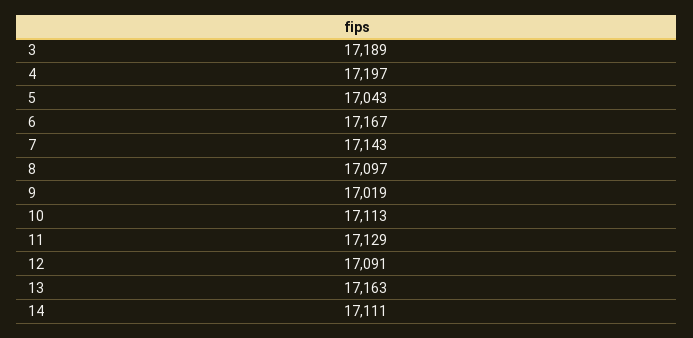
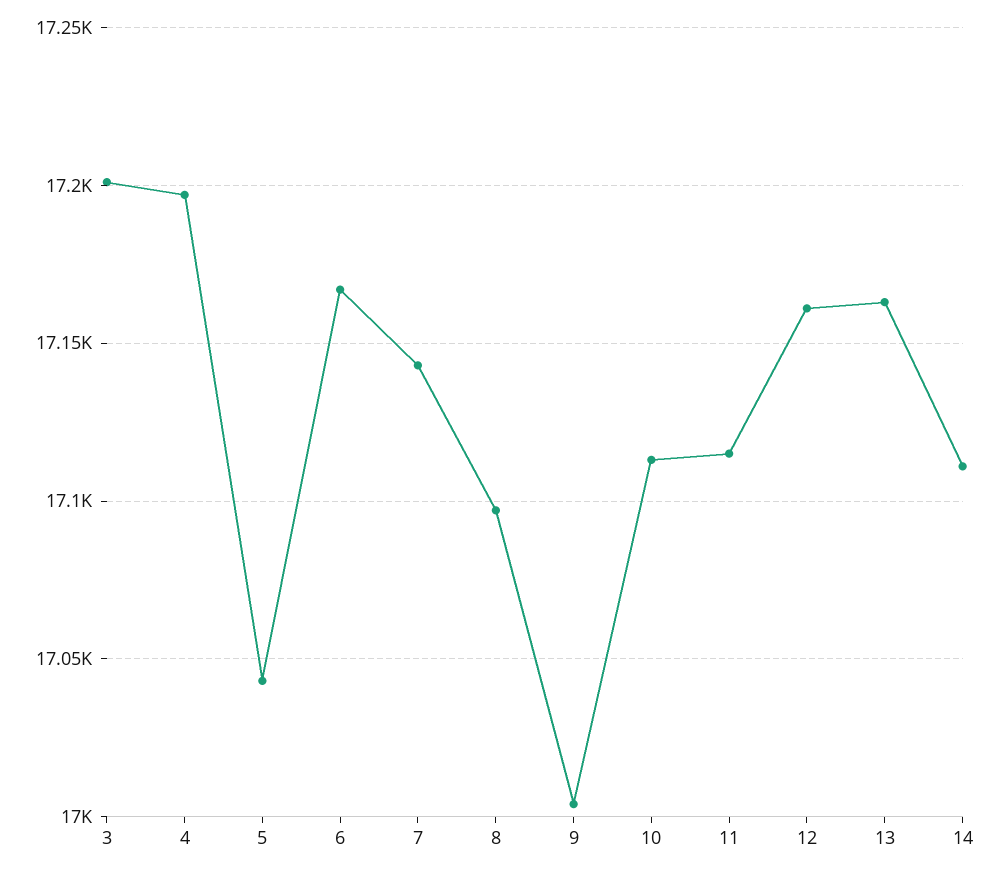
3: 17189 -> 17200
9: 17019 -> 17005
11: 17129 -> 17115
12: 17091 -> 17160

